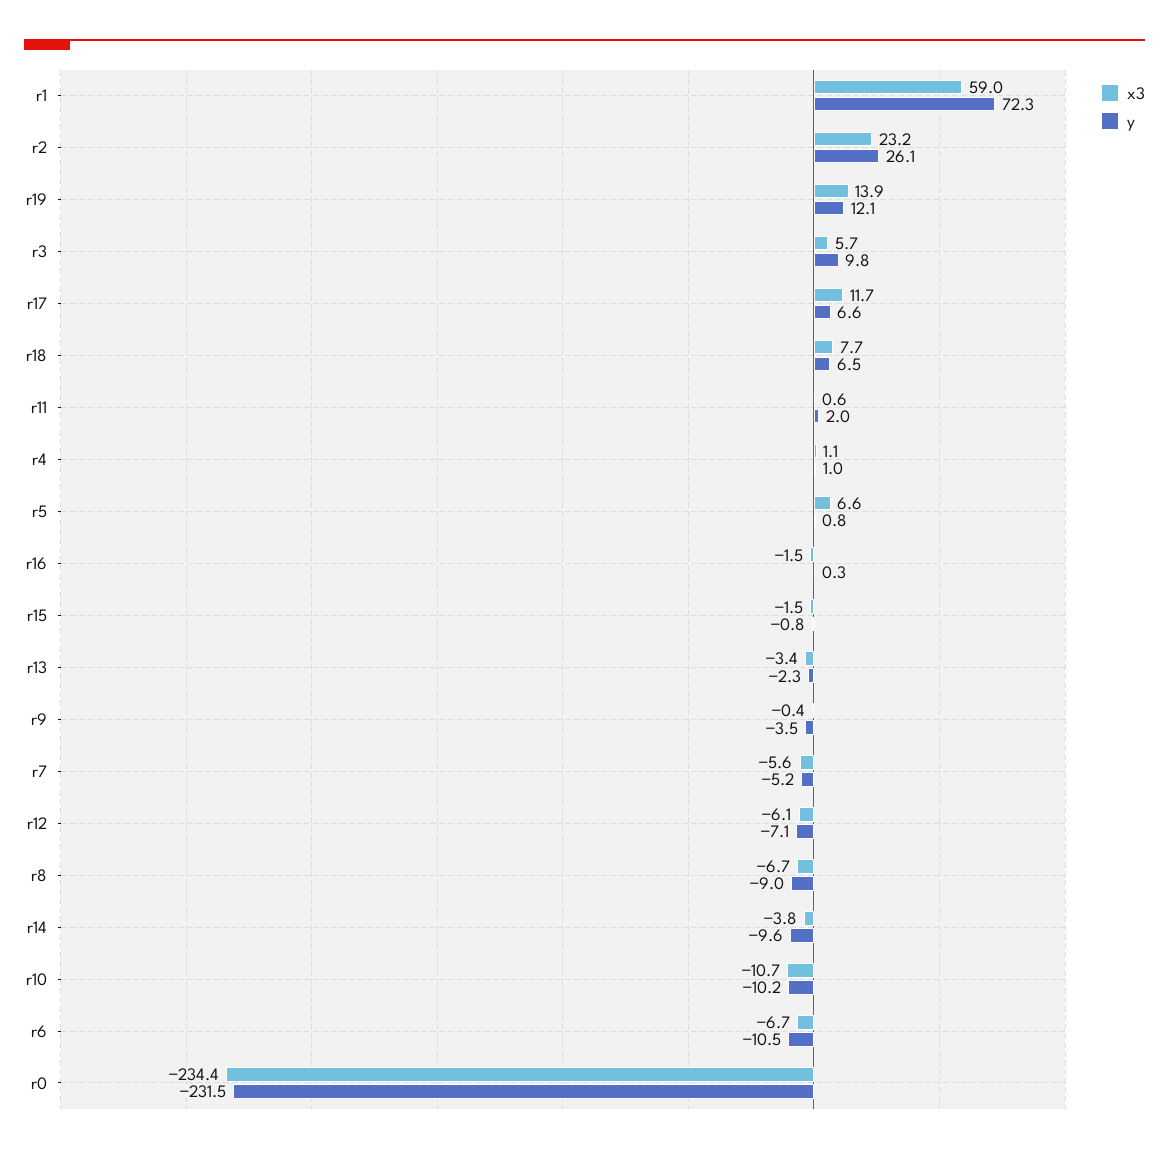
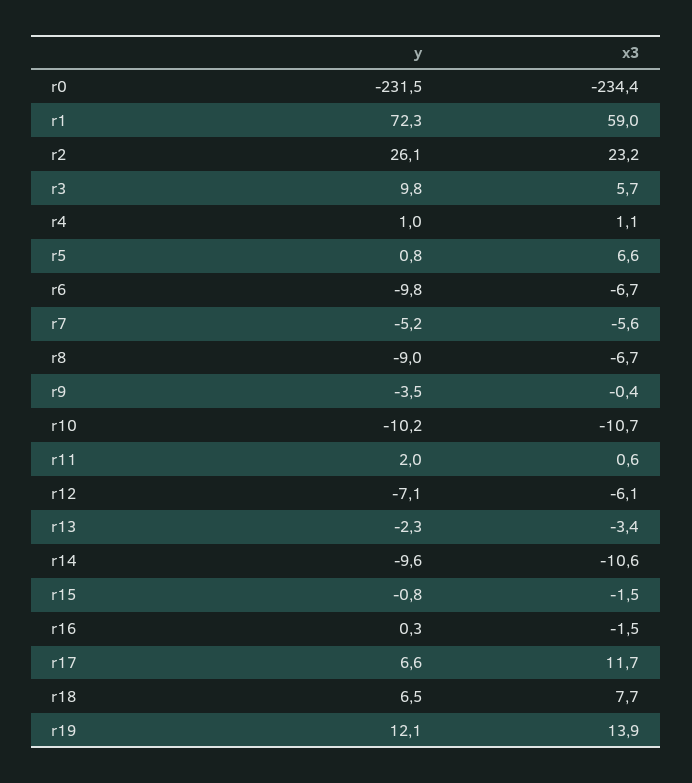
x3, r14: -3.8 -> -10.6
y, r6: -10.5 -> -9.8

